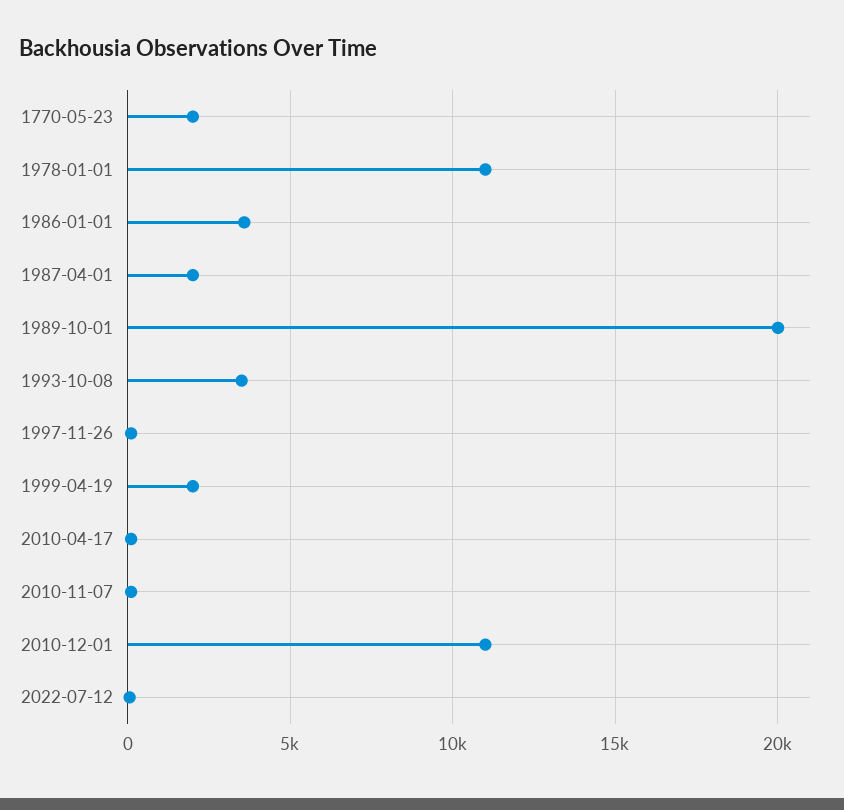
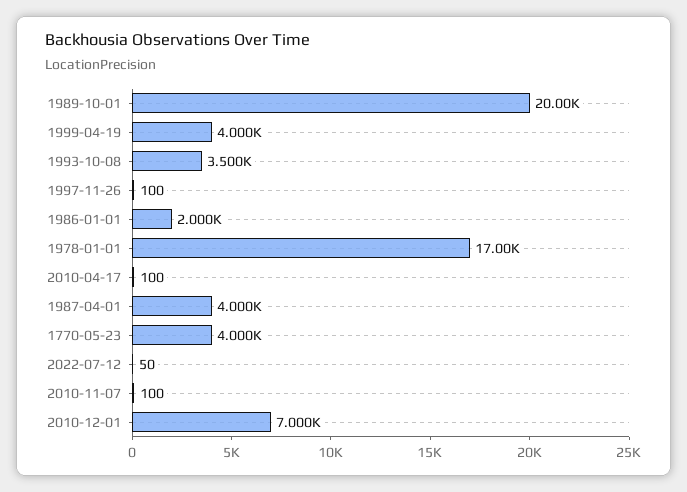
1770-05-23: 2000 -> 4000
1978-01-01: 11000 -> 17000
1986-01-01: 3500 -> 2000
1987-04-01: 2000 -> 4000
1999-04-19: 2000 -> 4000
2010-12-01: 11000 -> 7000

